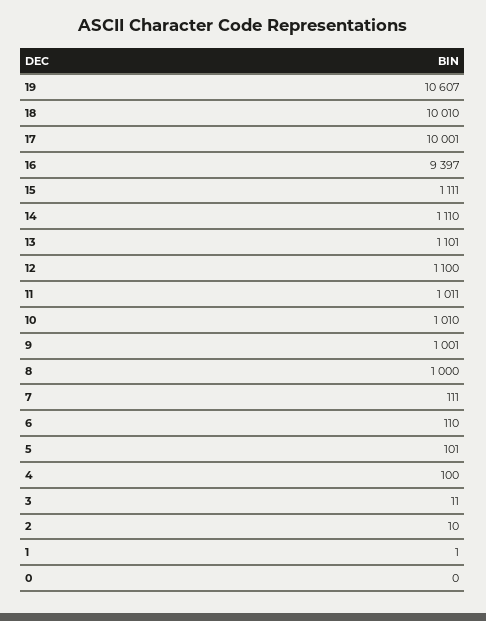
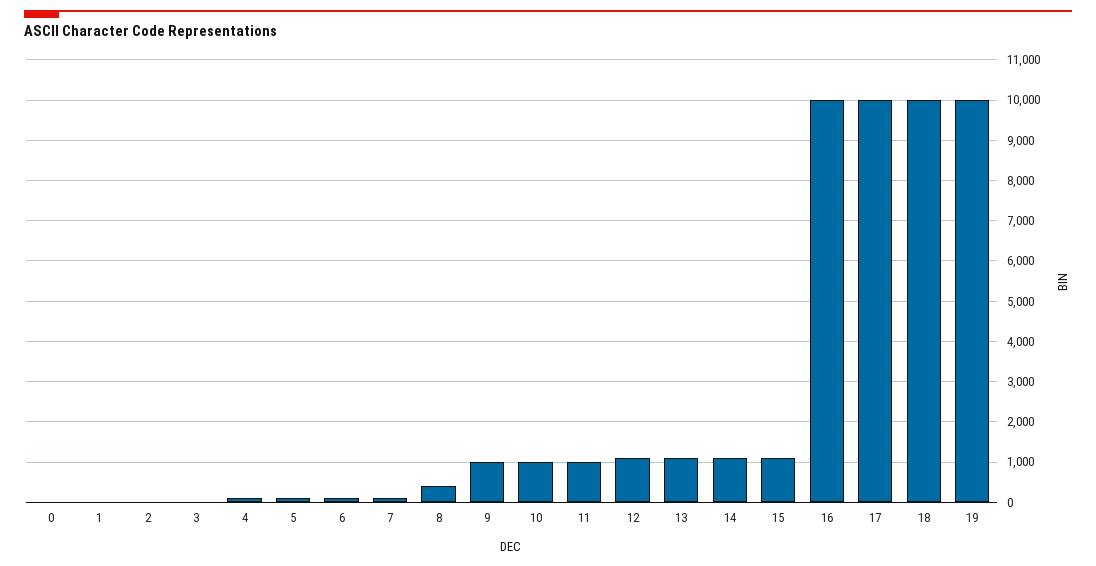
19: 10607 -> 10000
16: 9397 -> 10000
8: 1000 -> 400

